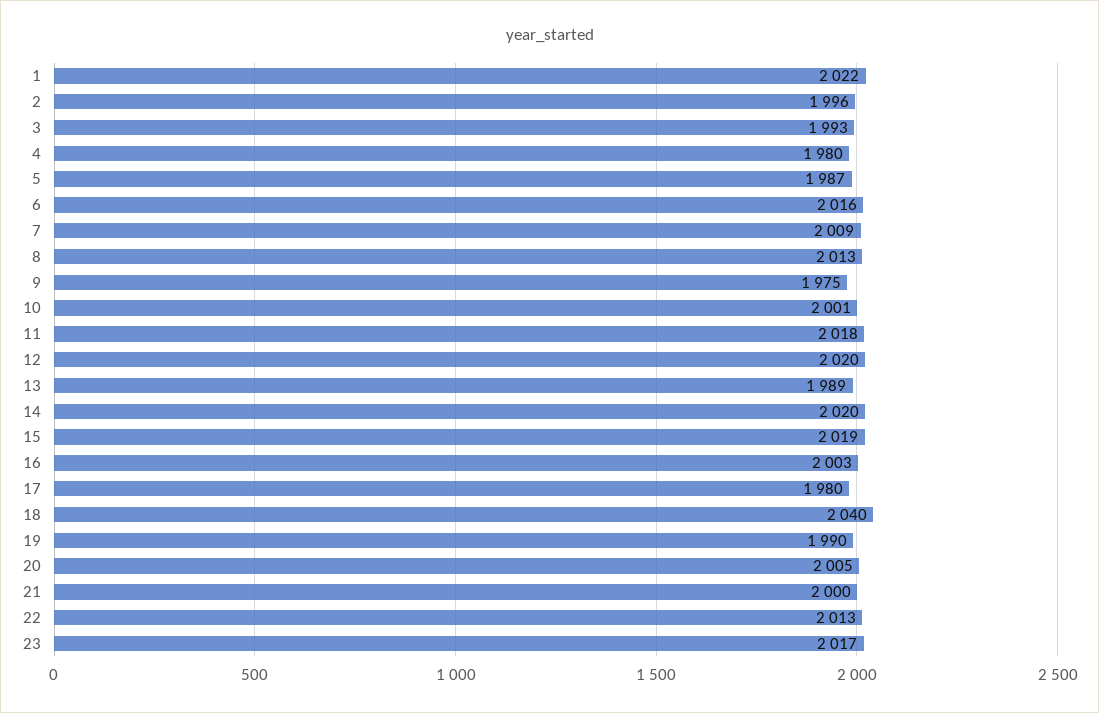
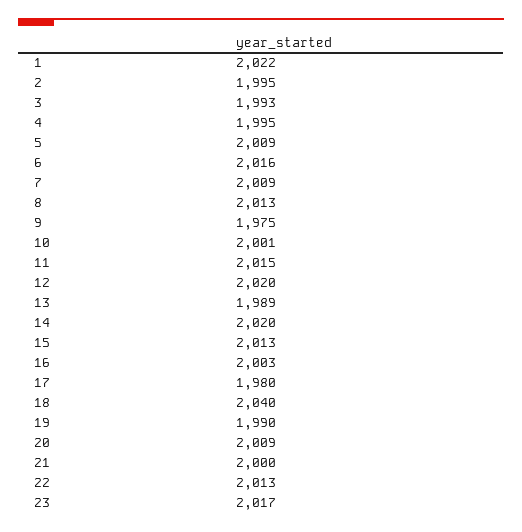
2: 1996 -> 1995
4: 1980 -> 1995
5: 1987 -> 2009
11: 2018 -> 2015
15: 2019 -> 2013
20: 2005 -> 2009

